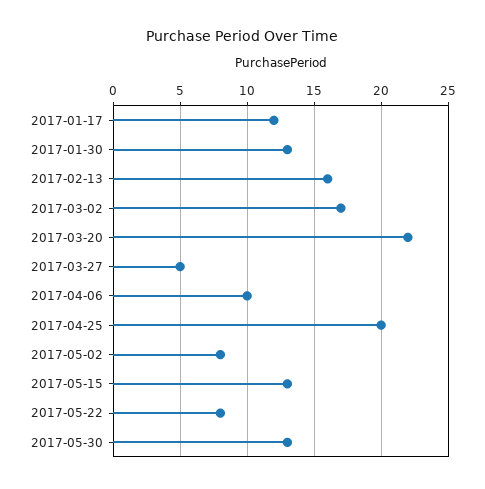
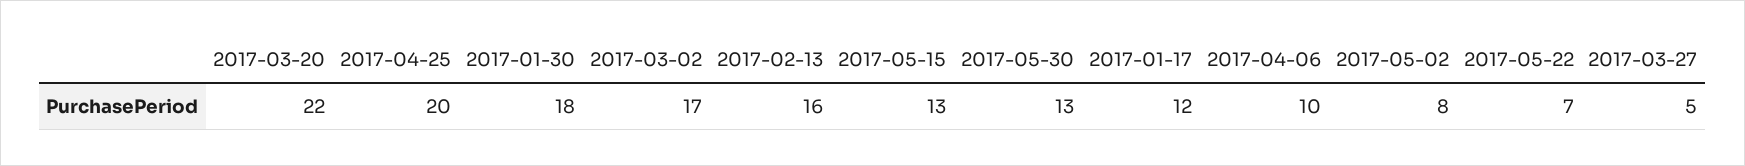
2017-01-30: 13 -> 18
2017-05-22: 8 -> 7

